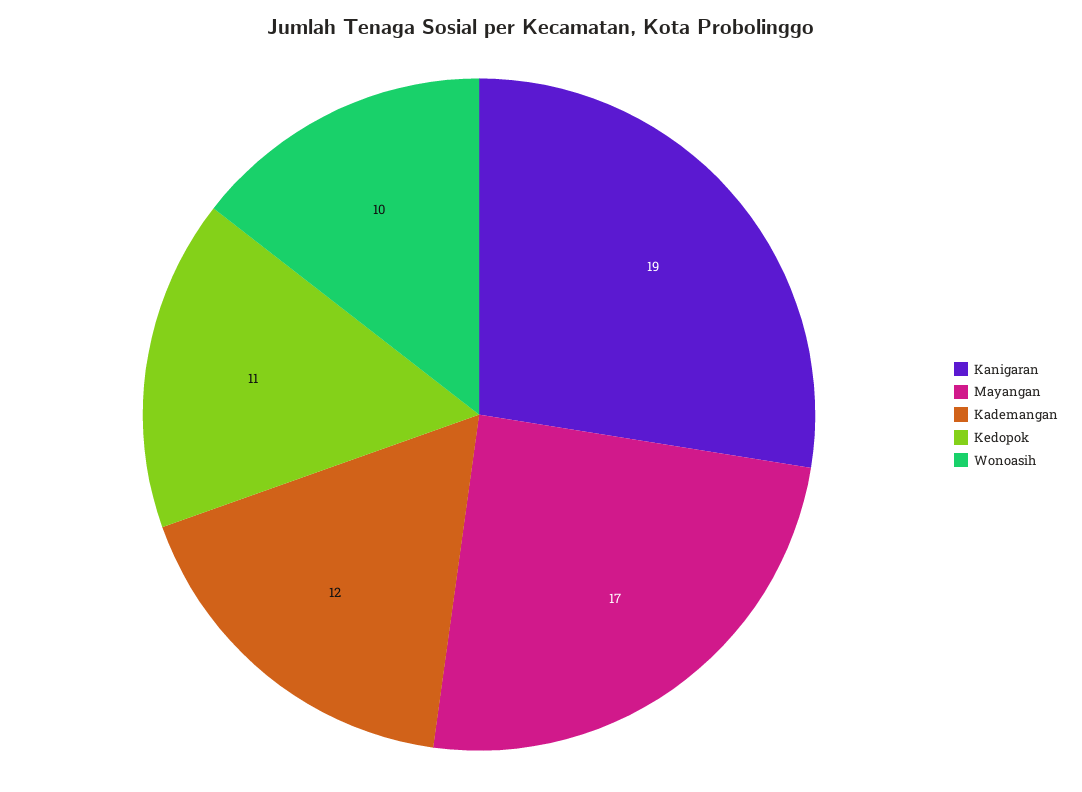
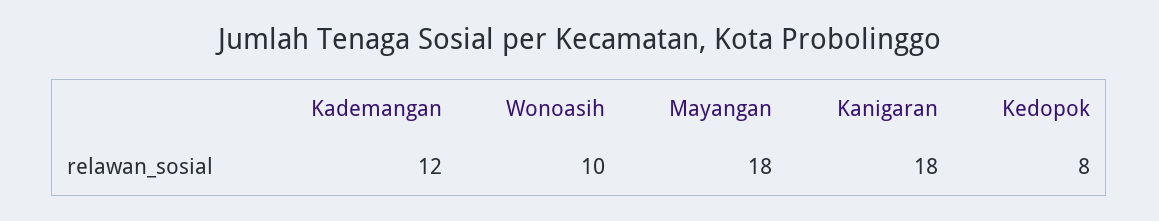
Kanigaran: 19 -> 18
Mayangan: 17 -> 18
Kedopok: 11 -> 8

